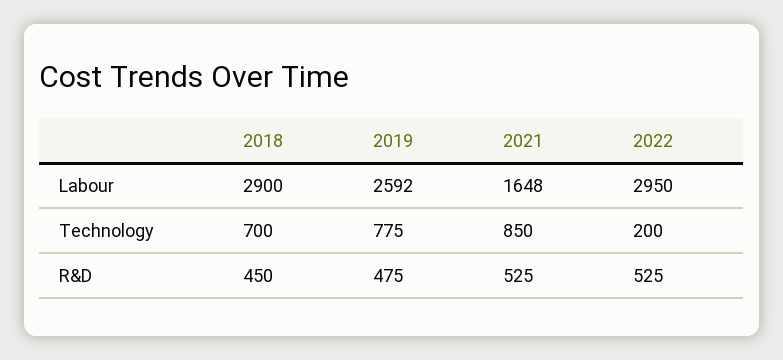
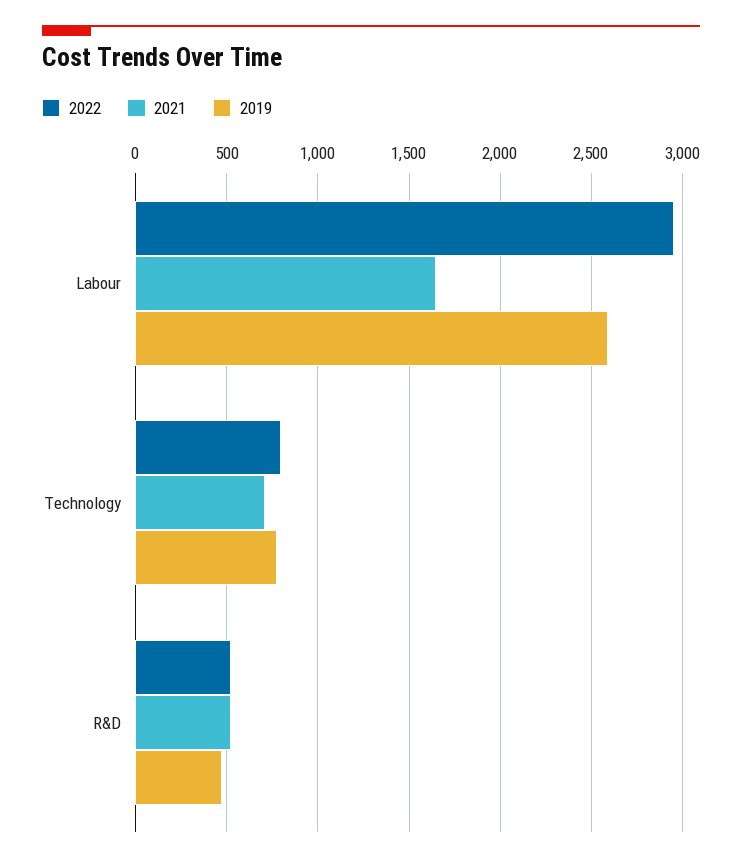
2018, Labour: 2900 -> none
2018, Technology: 700 -> none
2021, Technology: 850 -> 700
2022, Technology: 200 -> 800
2018, R&D: 450 -> none

